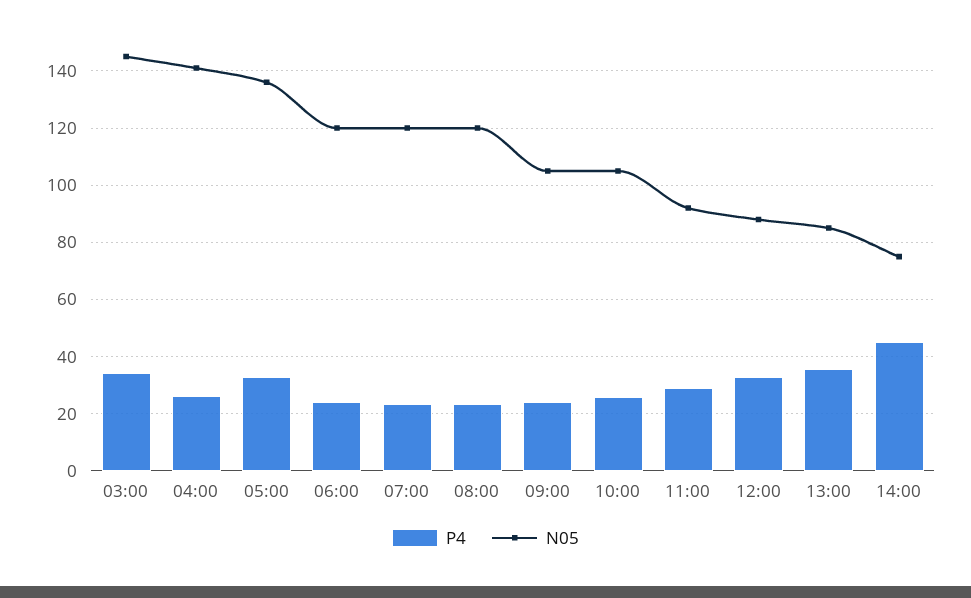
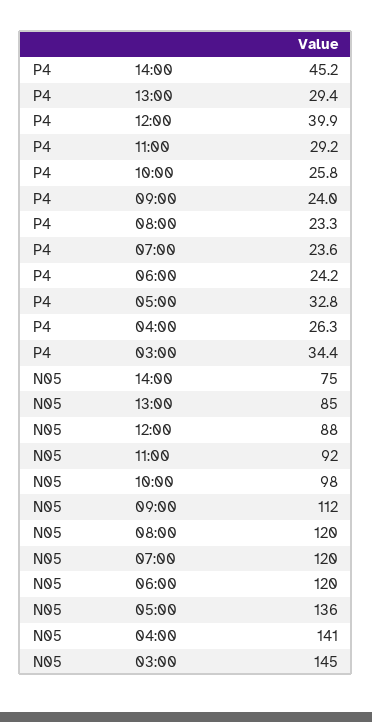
N05, 09:00: 105 -> 112
N05, 10:00: 105 -> 98
P4, 12:00: 32.5 -> 39.9
P4, 13:00: 35 -> 29.4

